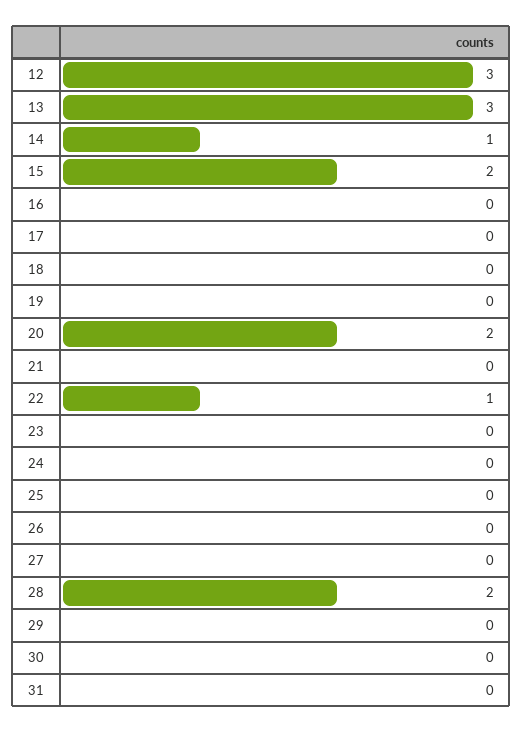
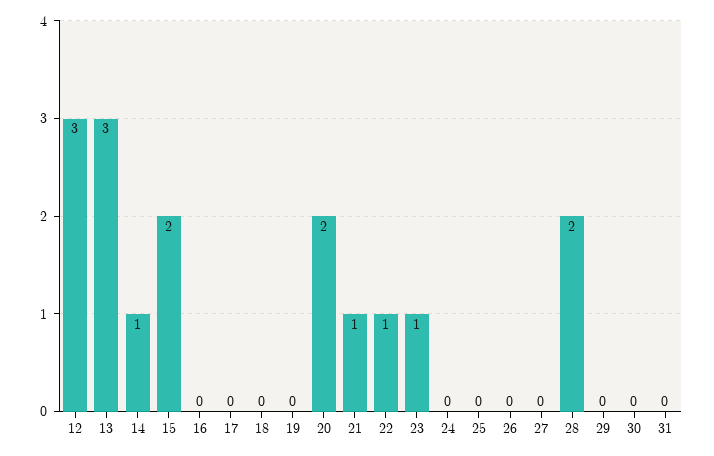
21: 0 -> 1
23: 0 -> 1

